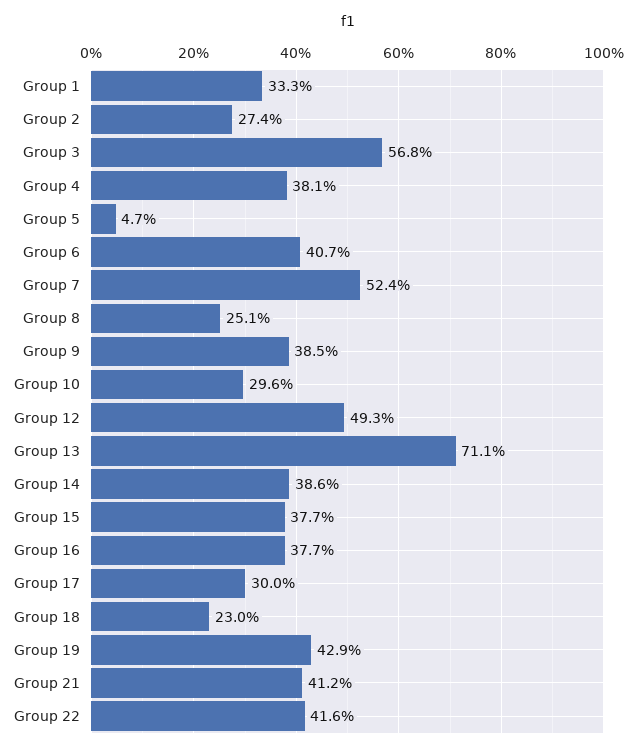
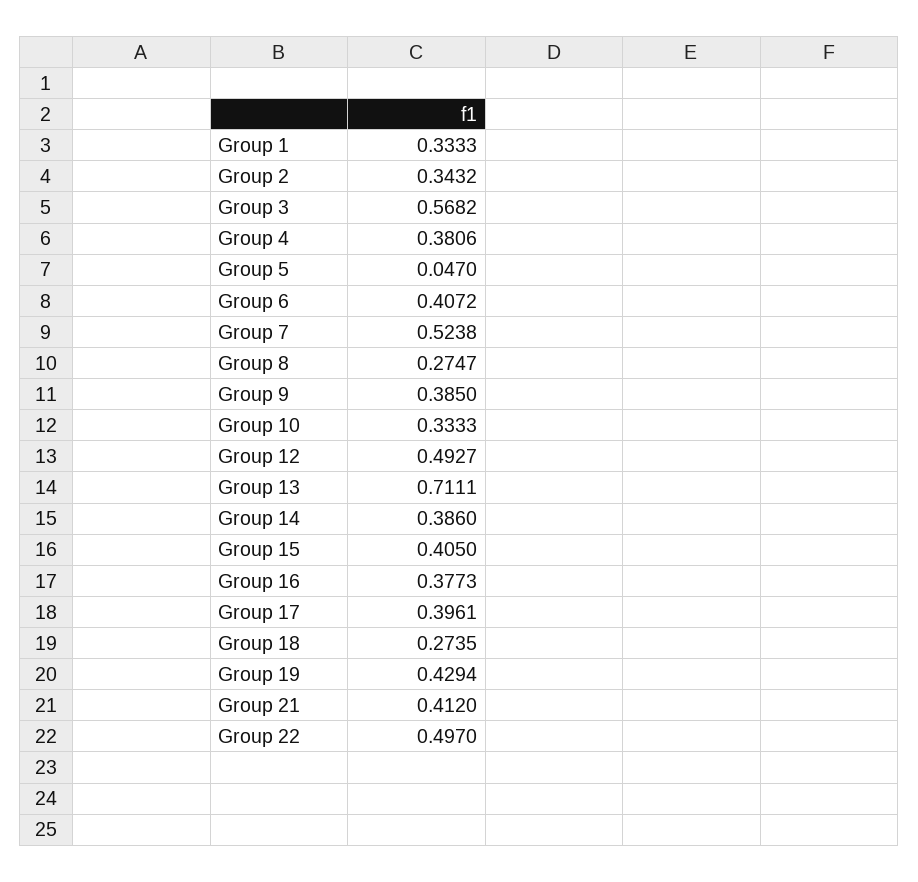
Group 2: 0.274 -> 0.3432
Group 8: 0.251 -> 0.2747
Group 10: 0.296 -> 0.3333
Group 15: 0.377 -> 0.405
Group 17: 0.3 -> 0.3961
Group 18: 0.23 -> 0.2735
Group 22: 0.416 -> 0.497

